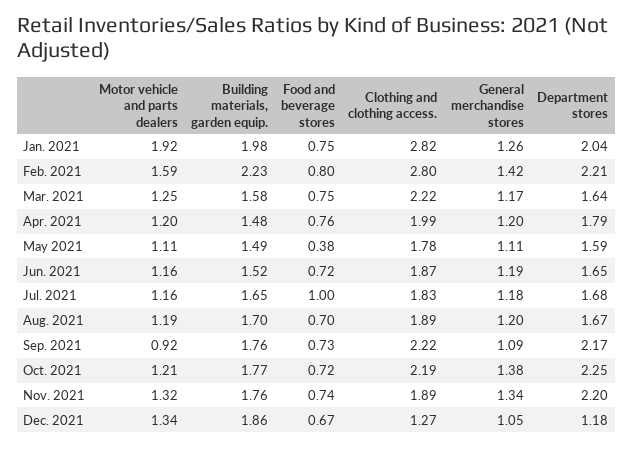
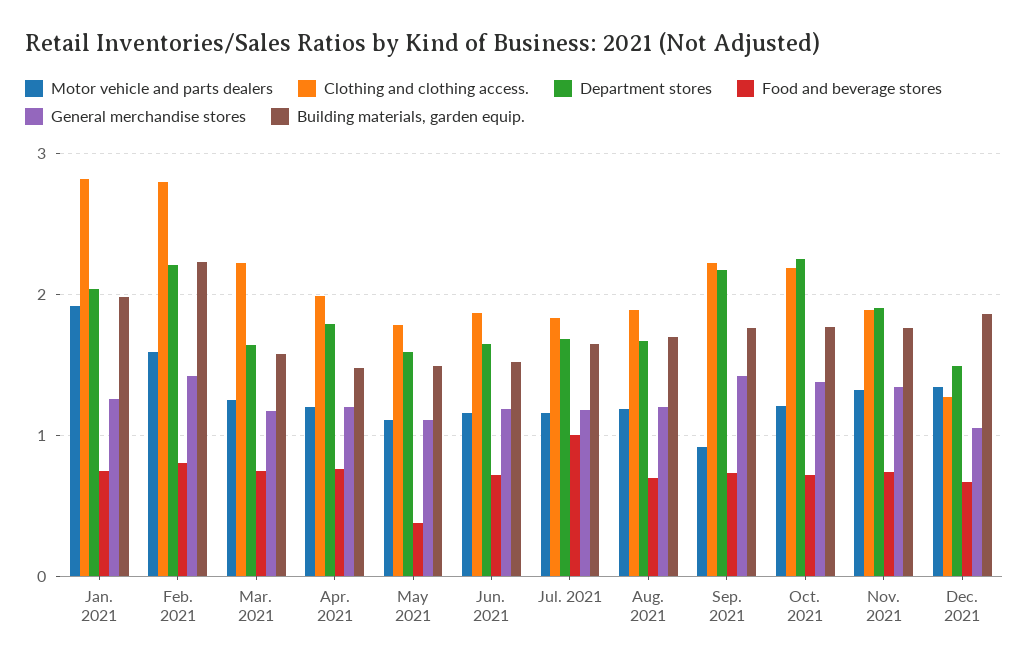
General merchandise stores, Sep. 2021: 1.09 -> 1.4
Department stores, Nov. 2021: 2.2 -> 1.9
Department stores, Dec. 2021: 1.18 -> 1.5

